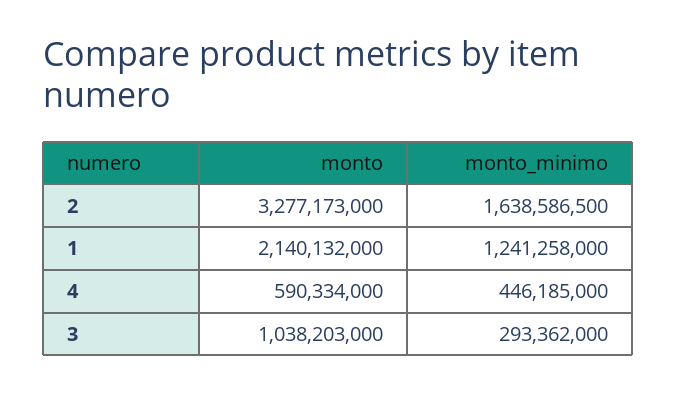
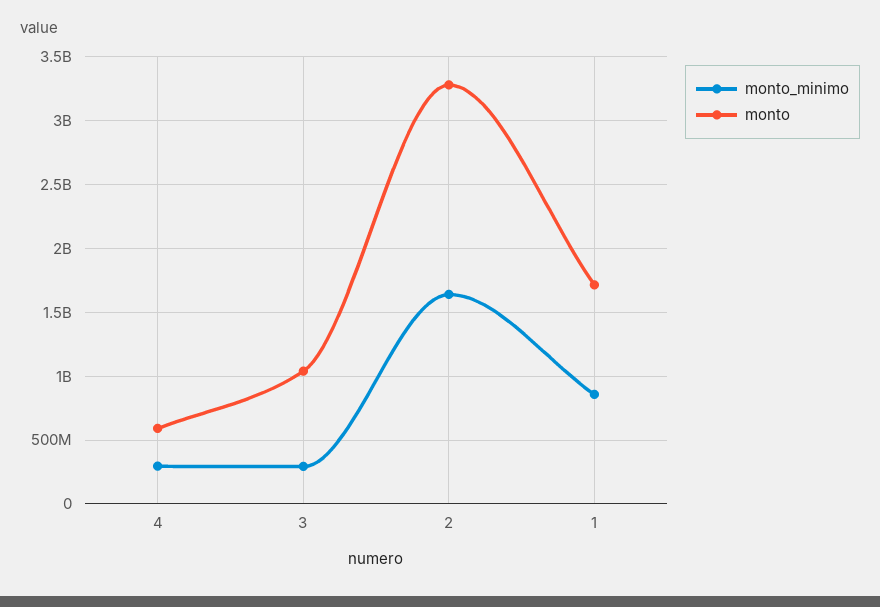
monto, 1: 2140132000 -> 1700000000
monto_minimo, 1: 1241258000 -> 850000000
monto_minimo, 4: 446185000 -> 300000000

